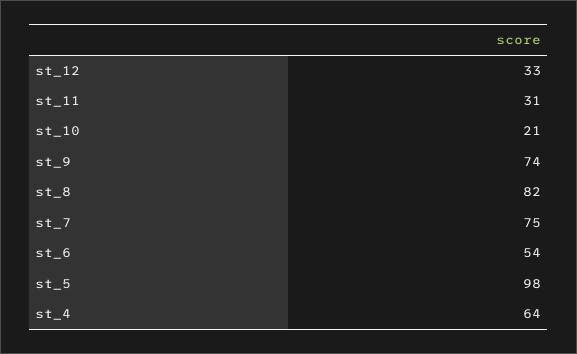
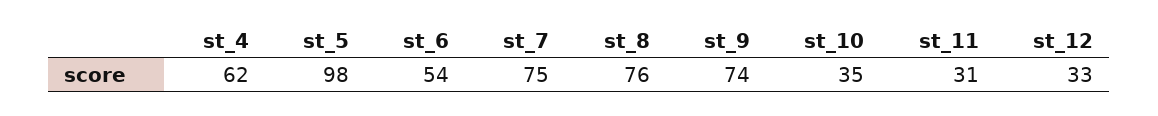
st_10: 21 -> 35
st_8: 82 -> 76
st_4: 64 -> 62

